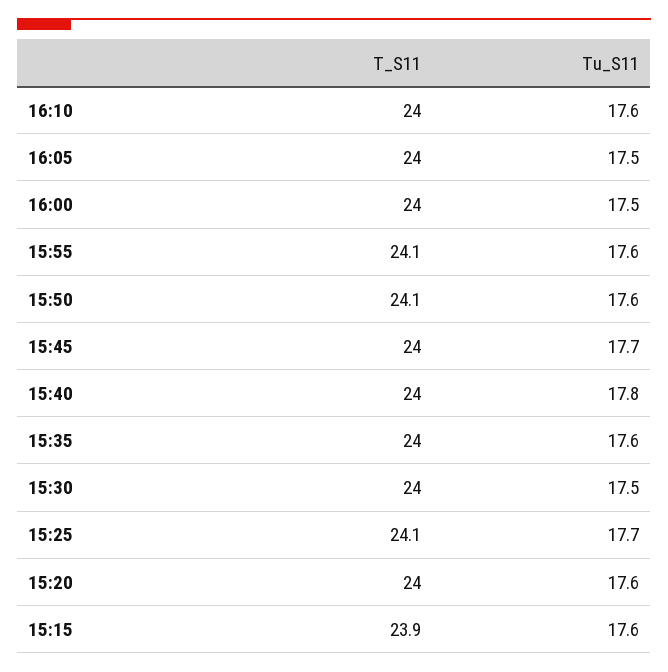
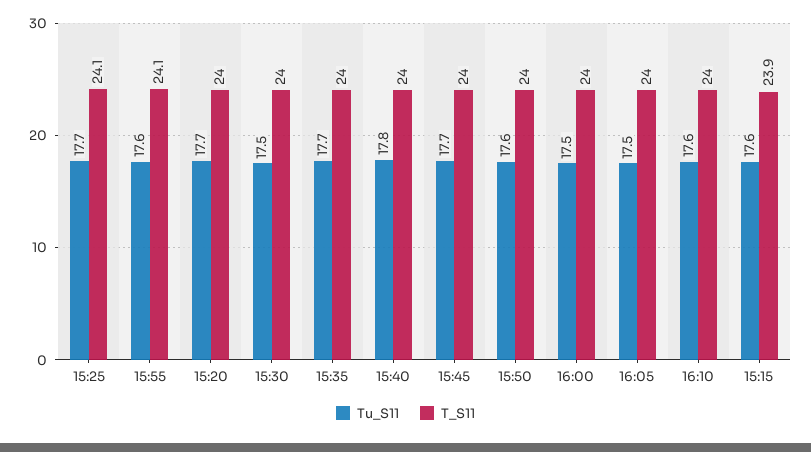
T_S11, 15:50: 24.1 -> 24
Tu_S11, 15:35: 17.6 -> 17.7
Tu_S11, 15:20: 17.6 -> 17.7

